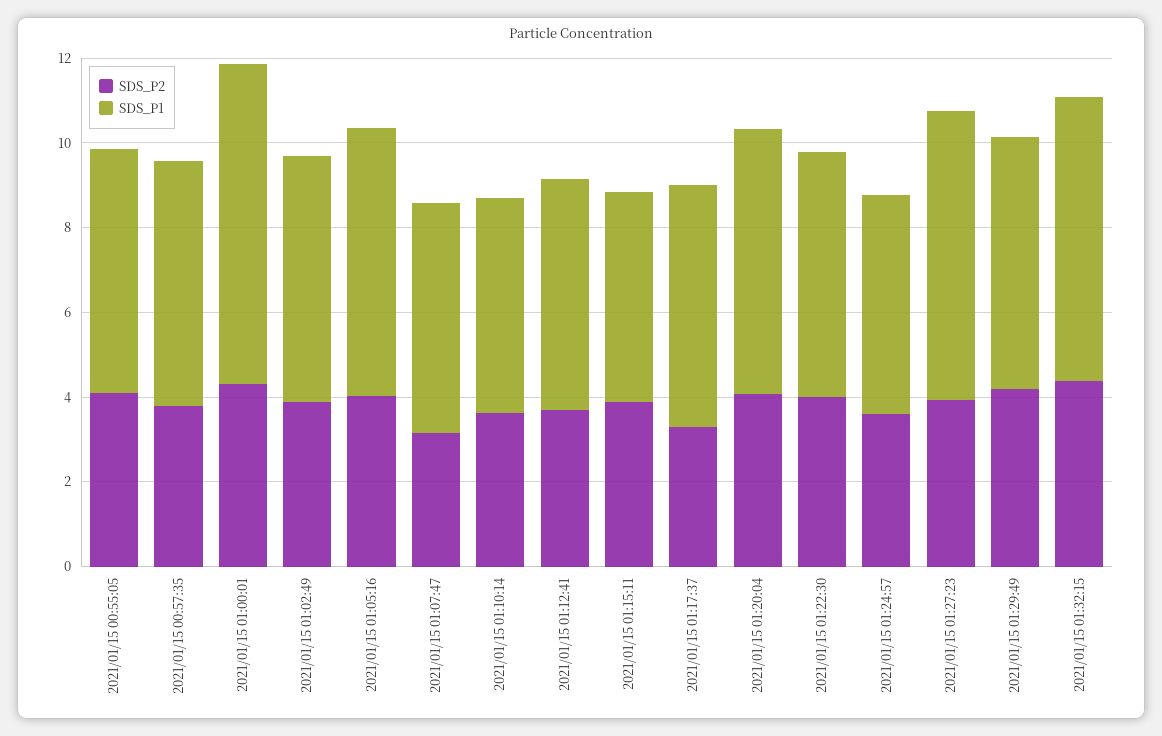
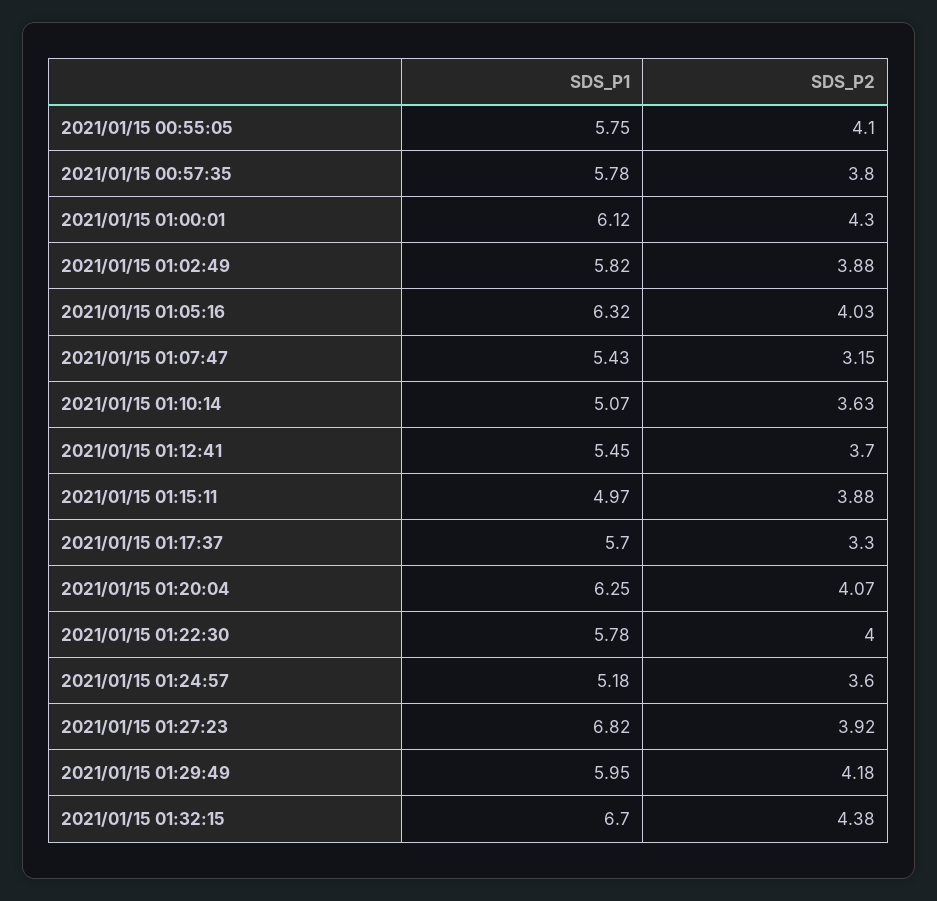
SDS_P1, 2021/01/15 01:00:01: 7.5 -> 6.12

